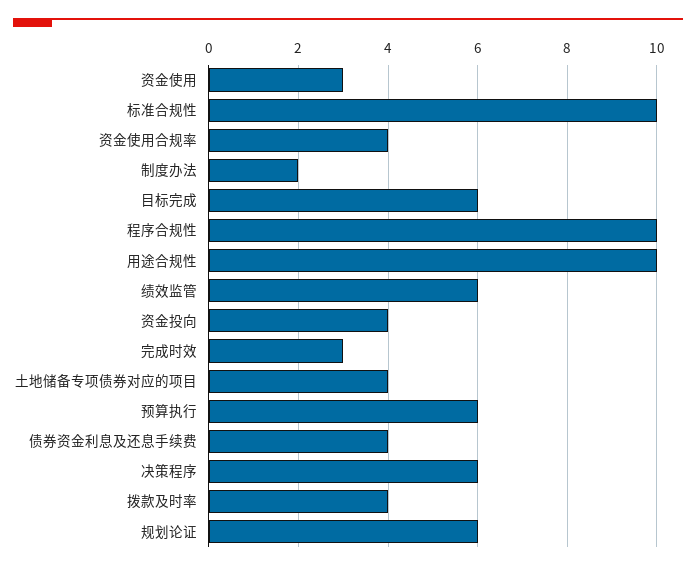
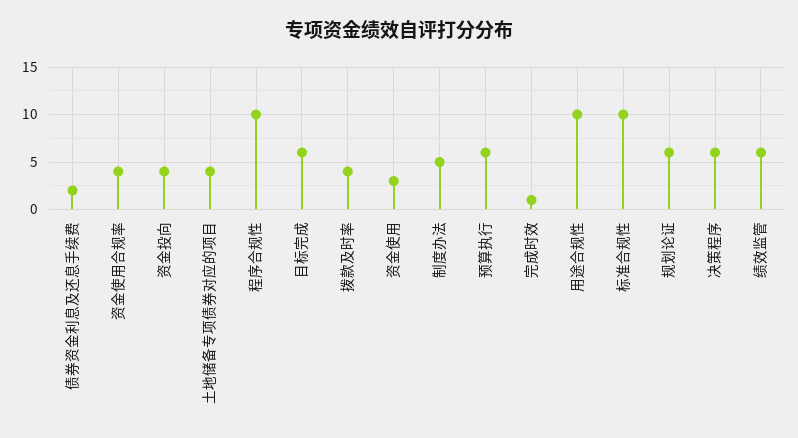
制度办法: 2 -> 5
完成时效: 3 -> 1
债券资金利息及还息手续费: 4 -> 2

